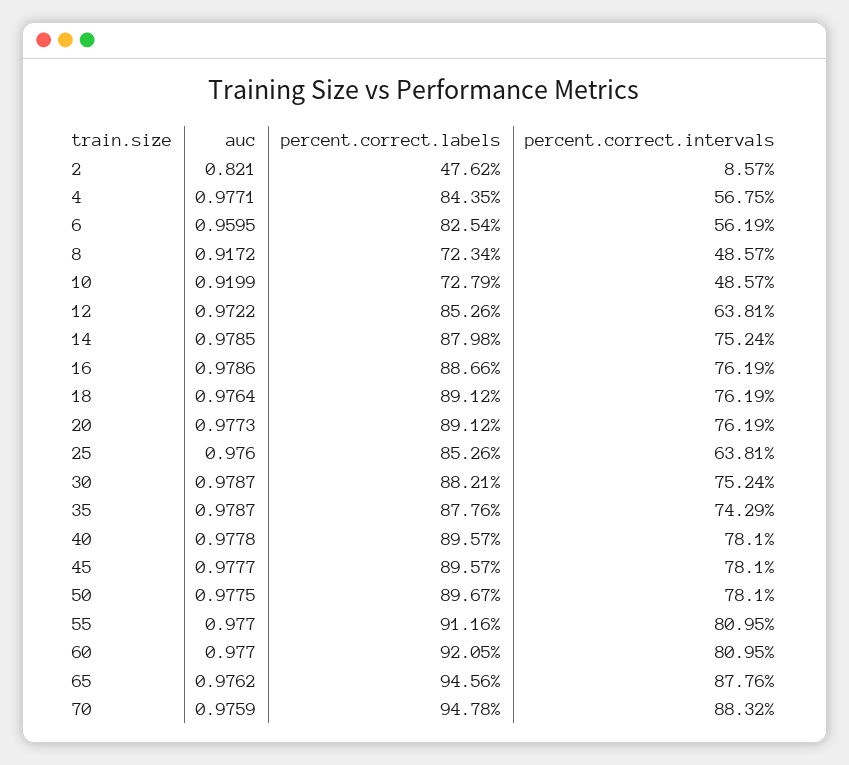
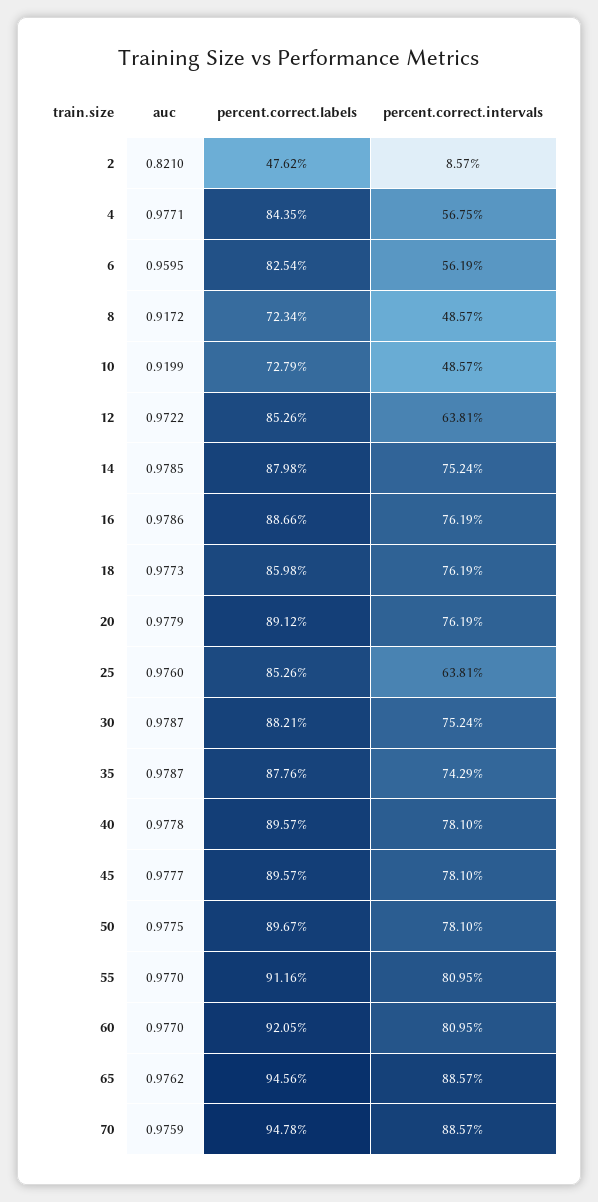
auc, 18: 0.9764 -> 0.9773
percent.correct.labels, 18: 89.12 -> 85.98
auc, 20: 0.9773 -> 0.9779
percent.correct.intervals, 65: 87.76 -> 88.57
percent.correct.intervals, 70: 88.32 -> 88.57

